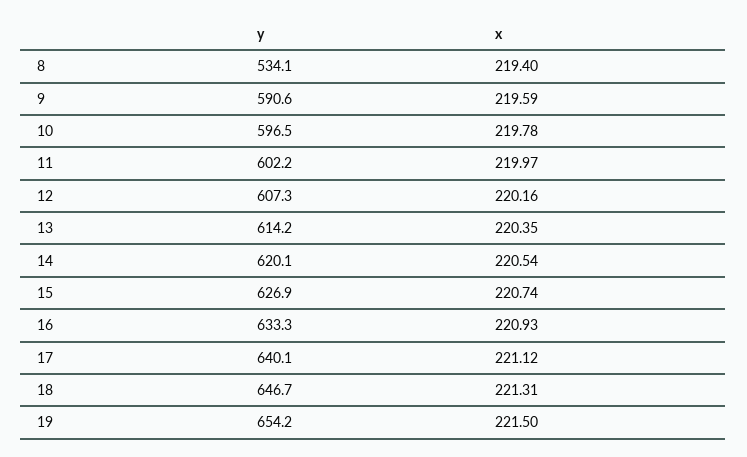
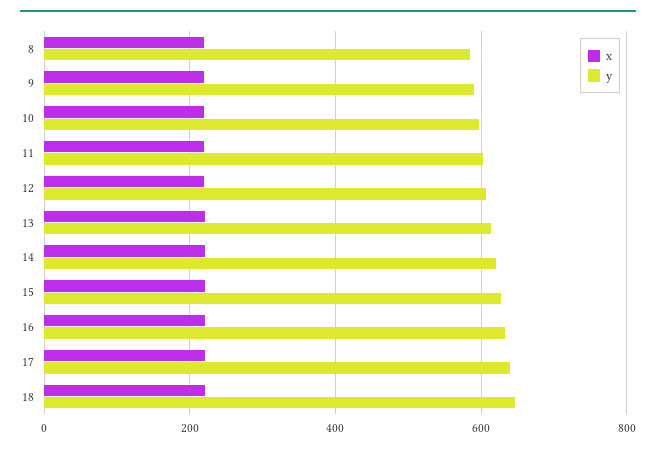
y, 8: 534.1 -> 580
y, 19: 654.2 -> none
x, 19: 221.5 -> none

